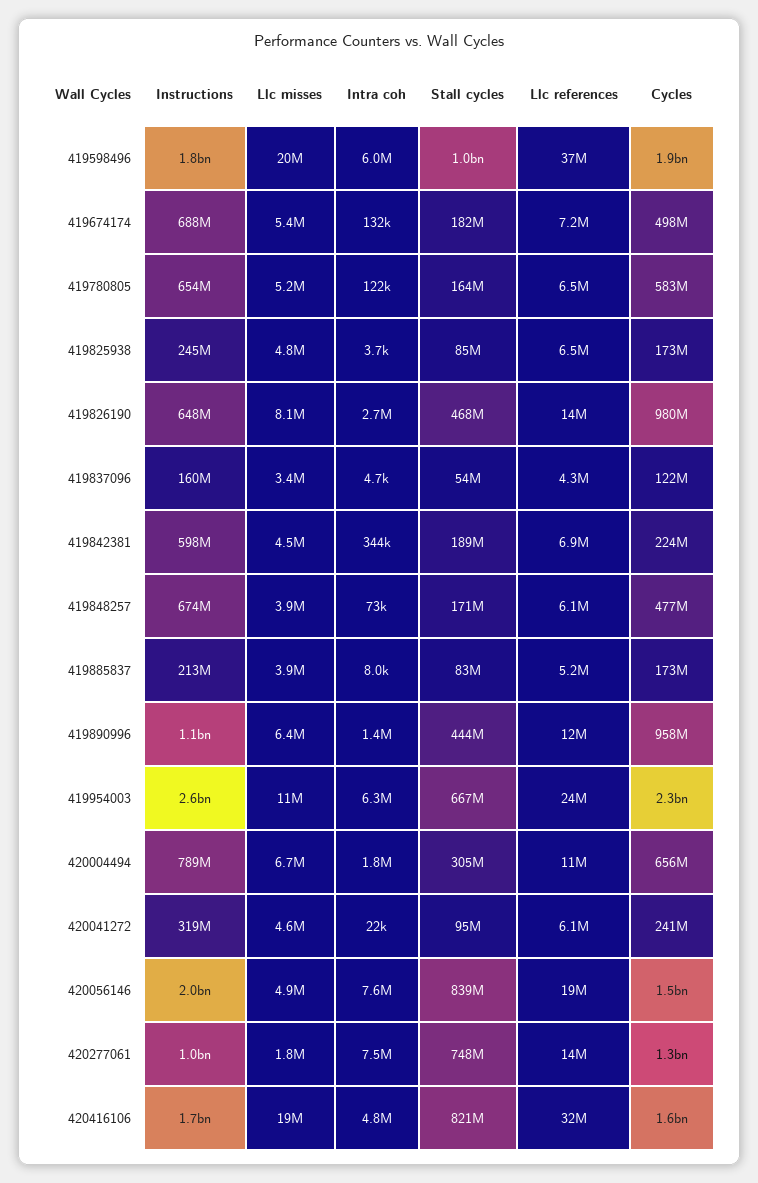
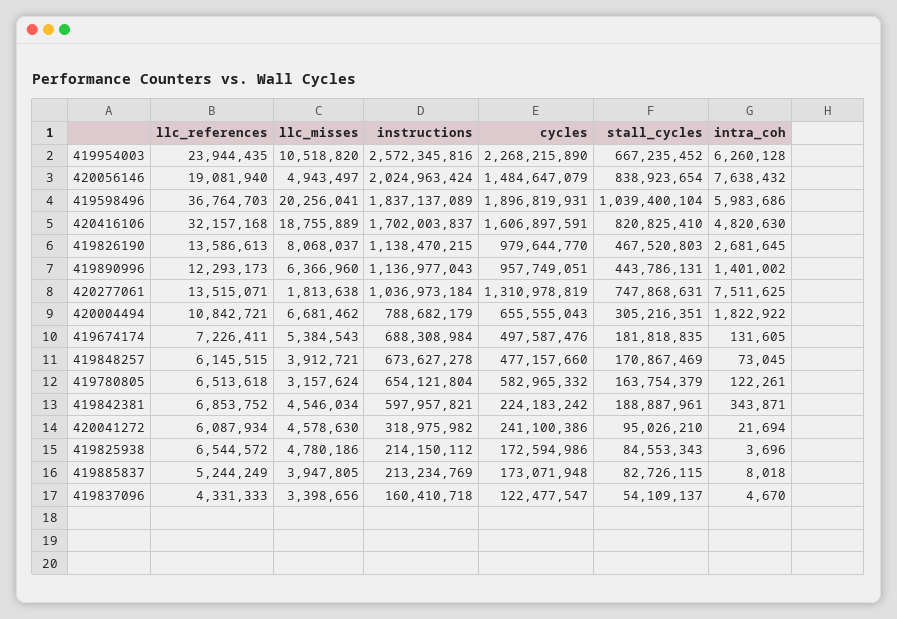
Llc misses, 419780805: 5200000 -> 3157624
Instructions, 419825938: 245000000 -> 214150112
Instructions, 419826190: 648000000 -> 1138470215

